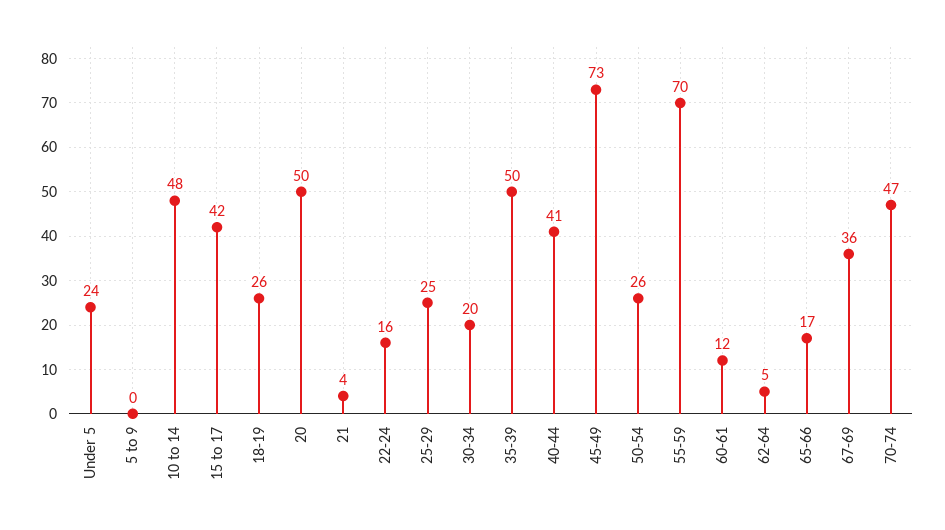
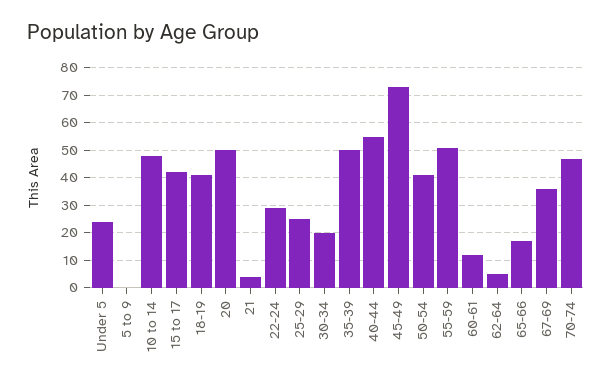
18-19: 26 -> 40
22-24: 16 -> 30
40-44: 41 -> 55
50-54: 26 -> 40
55-59: 70 -> 50

